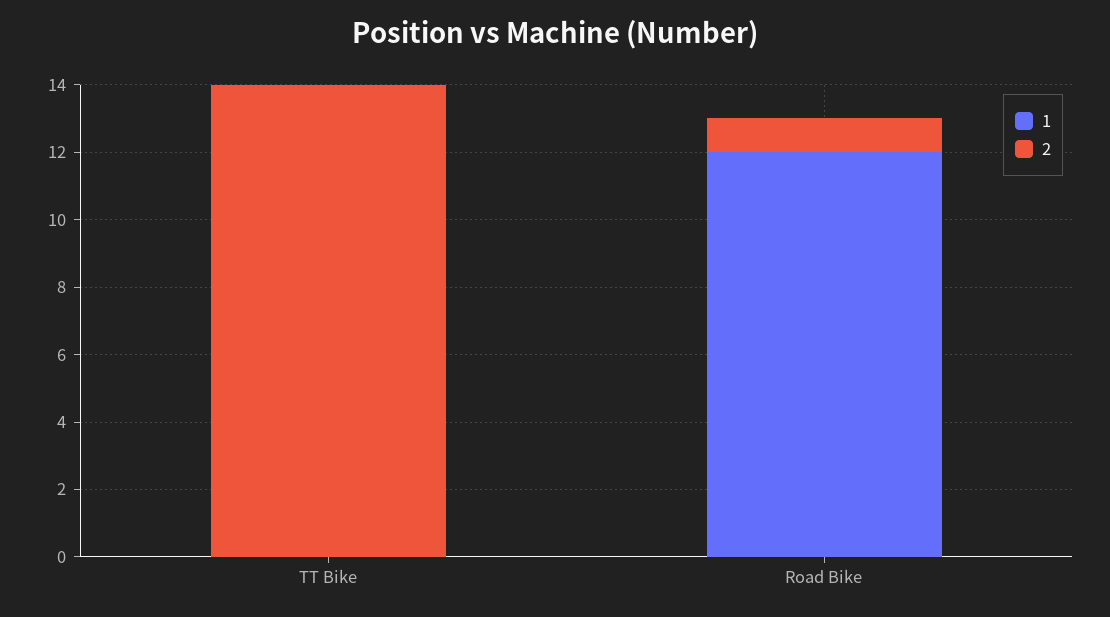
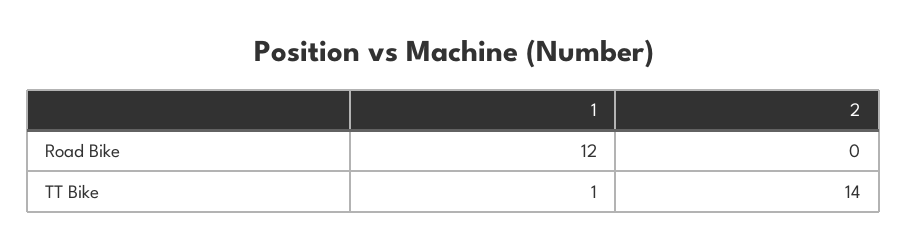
1, TT Bike: 0 -> 1
2, Road Bike: 1 -> 0

